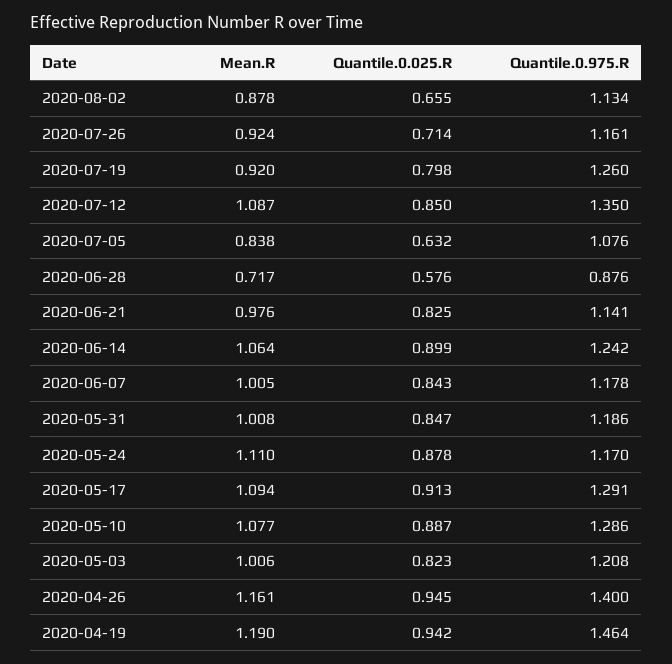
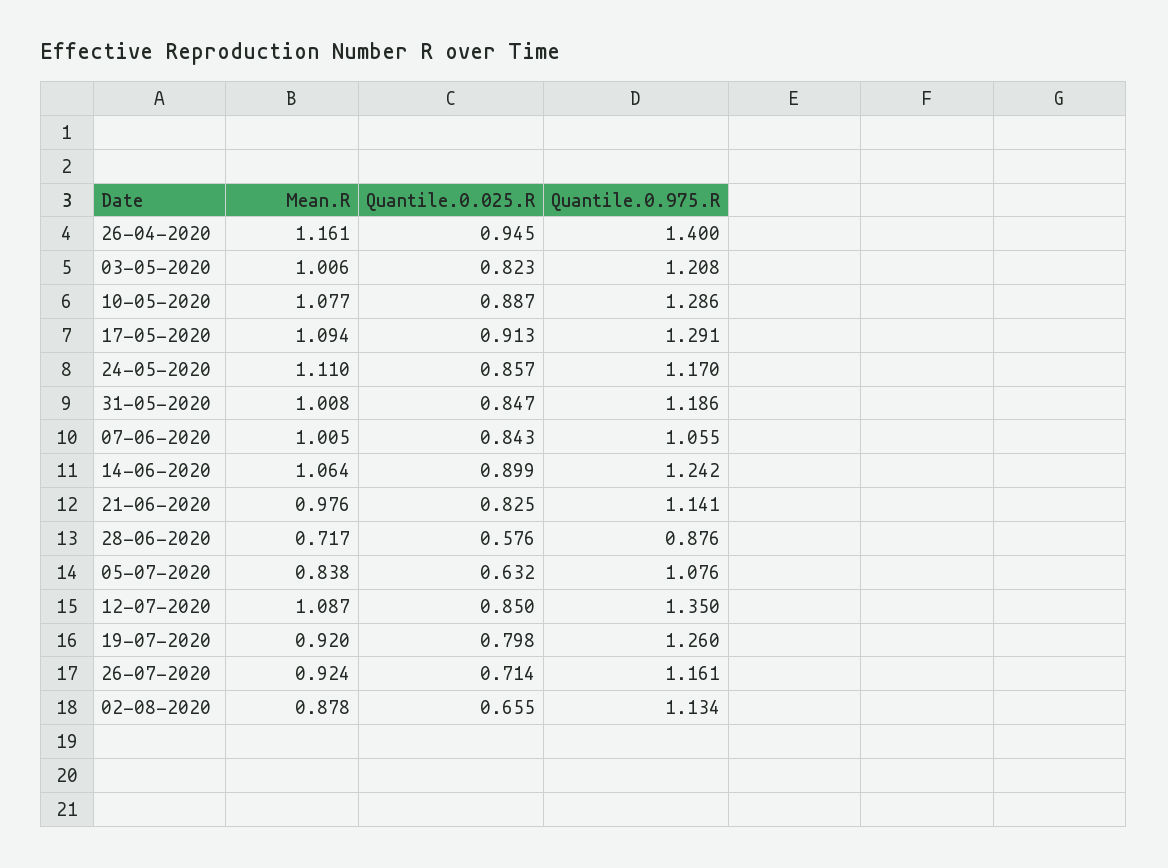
Quantile.0.975.R, 2020-06-07: 1.178 -> 1.055
Quantile.0.025.R, 2020-05-24: 0.878 -> 0.857
Mean.R, 2020-04-19: 1.19 -> none
Quantile.0.025.R, 2020-04-19: 0.942 -> none
Quantile.0.975.R, 2020-04-19: 1.464 -> none

